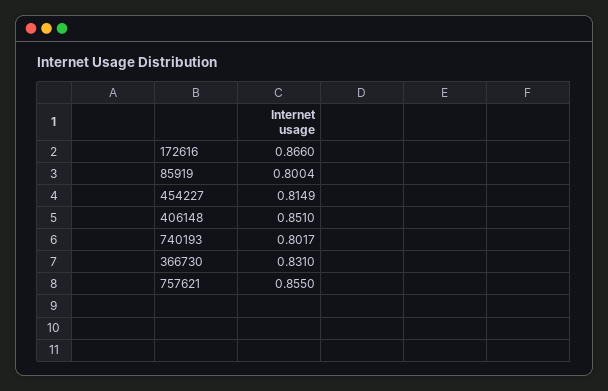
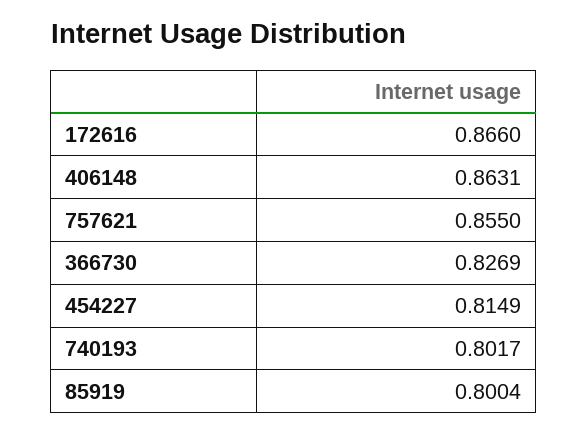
406148: 0.851 -> 0.8631
366730: 0.831 -> 0.8269

